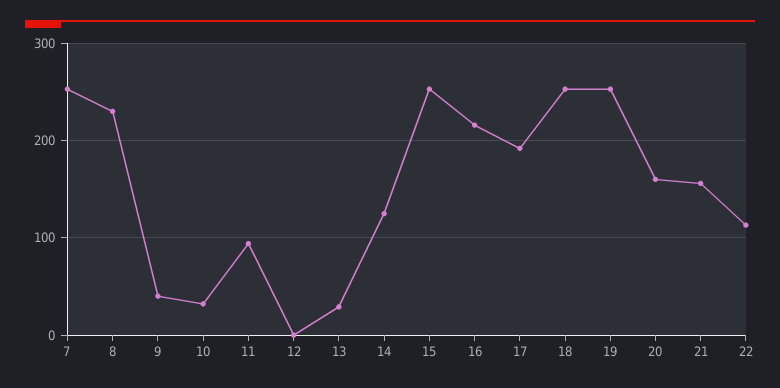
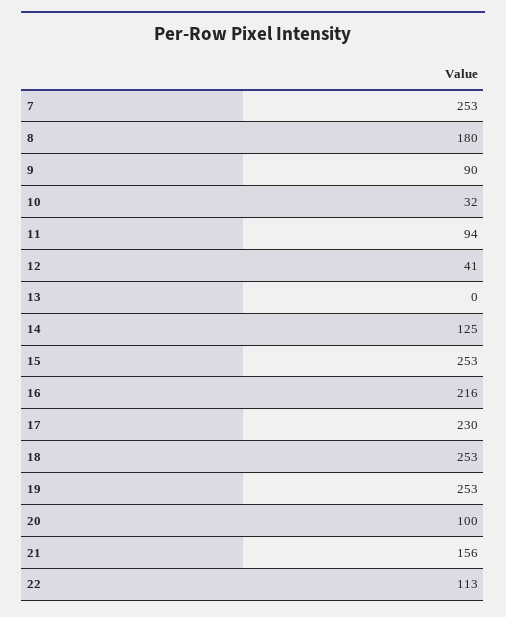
8: 230 -> 180
9: 40 -> 90
12: 0 -> 41
13: 30 -> 0
17: 190 -> 230
20: 160 -> 100

